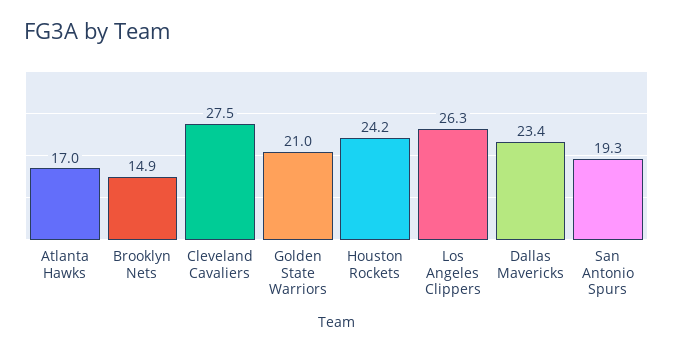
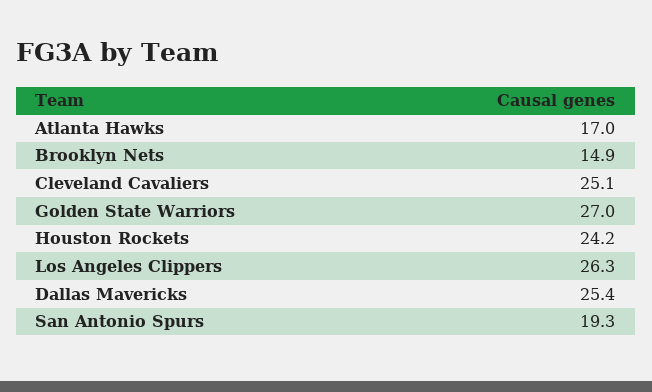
Cleveland Cavaliers: 27.5 -> 25.1
Golden State Warriors: 21 -> 27
Dallas Mavericks: 23.4 -> 25.4

